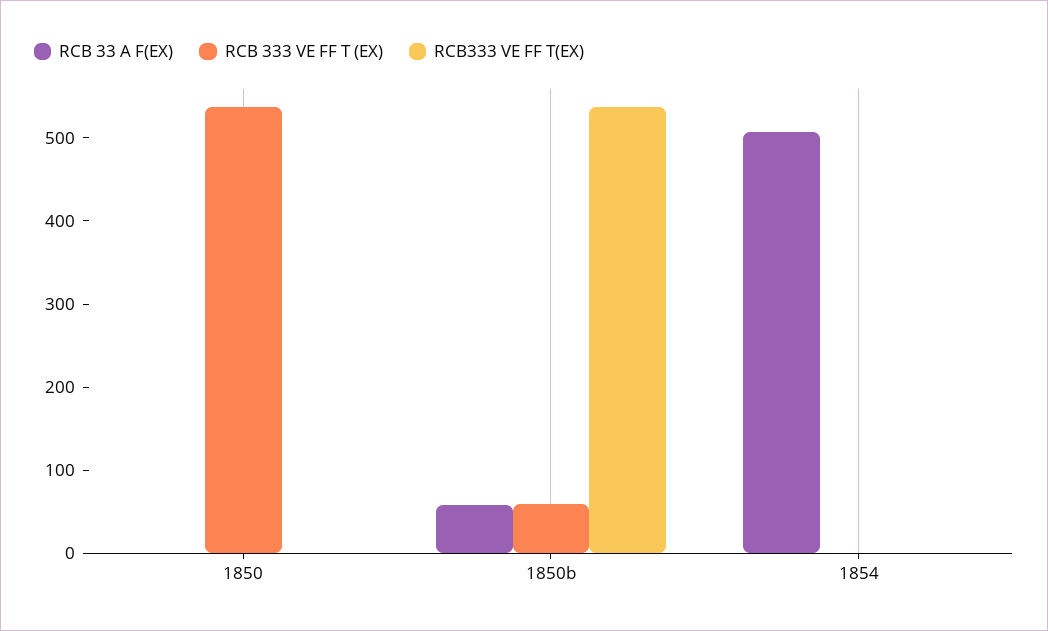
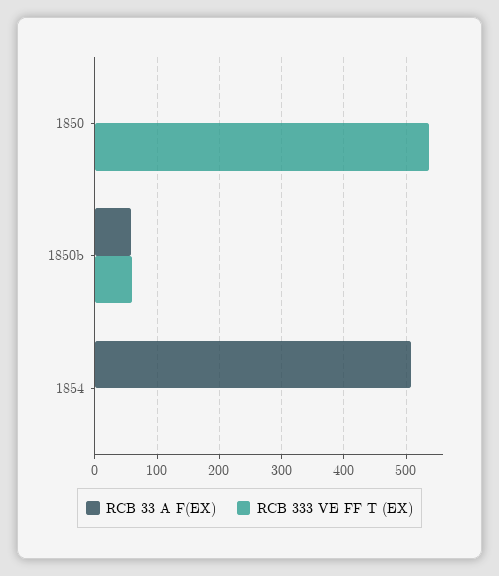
RCB333 VE FF T(EX), 1850: 0 -> none
RCB333 VE FF T(EX), 1850b: 540 -> none
RCB333 VE FF T(EX), 1854: 0 -> none

